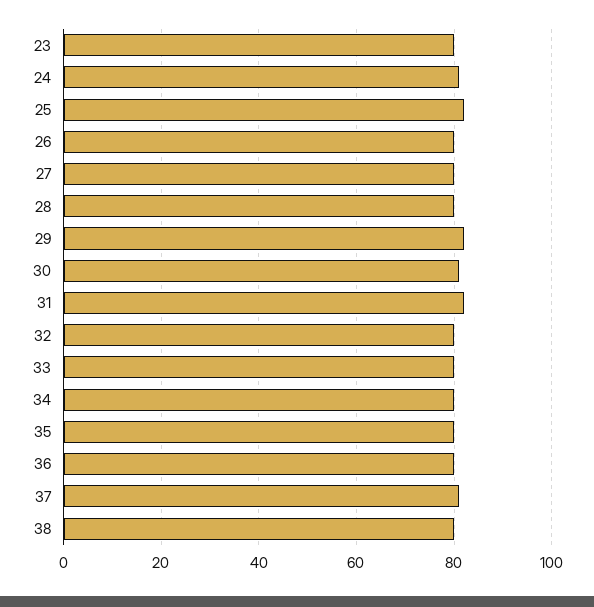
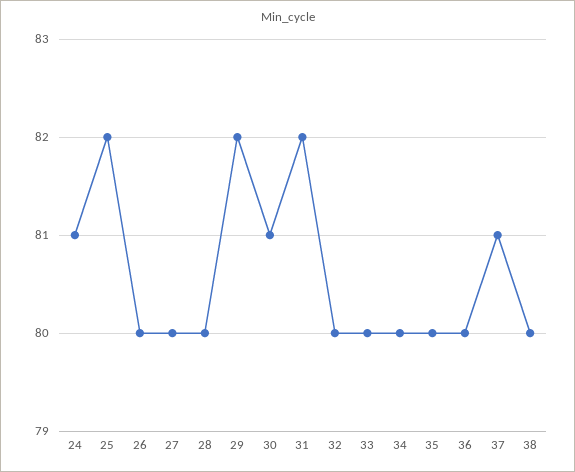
23: 80 -> none

